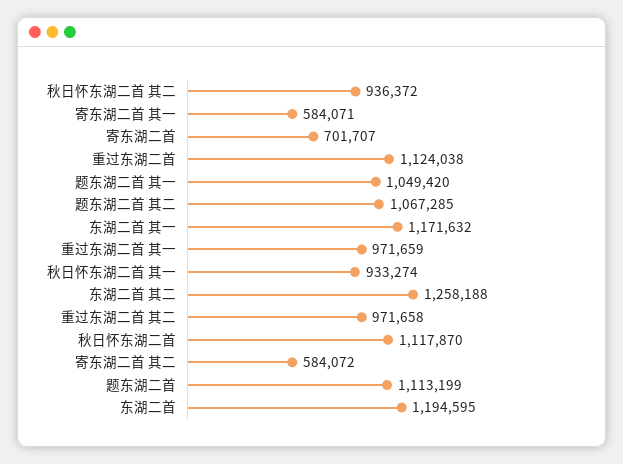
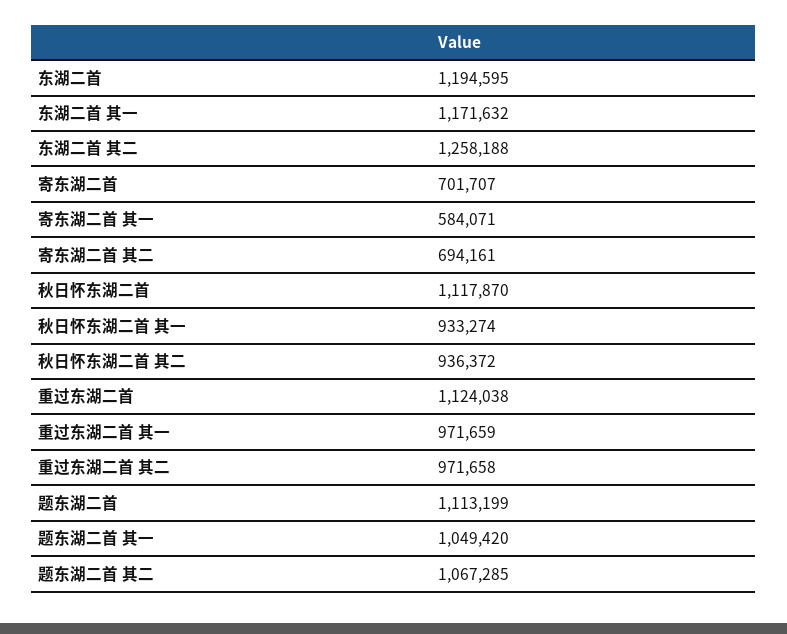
寄东湖二首 其二: 584072 -> 694161

